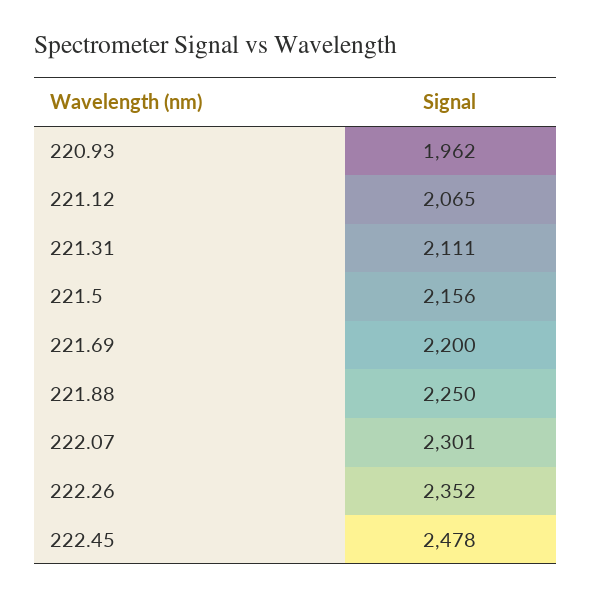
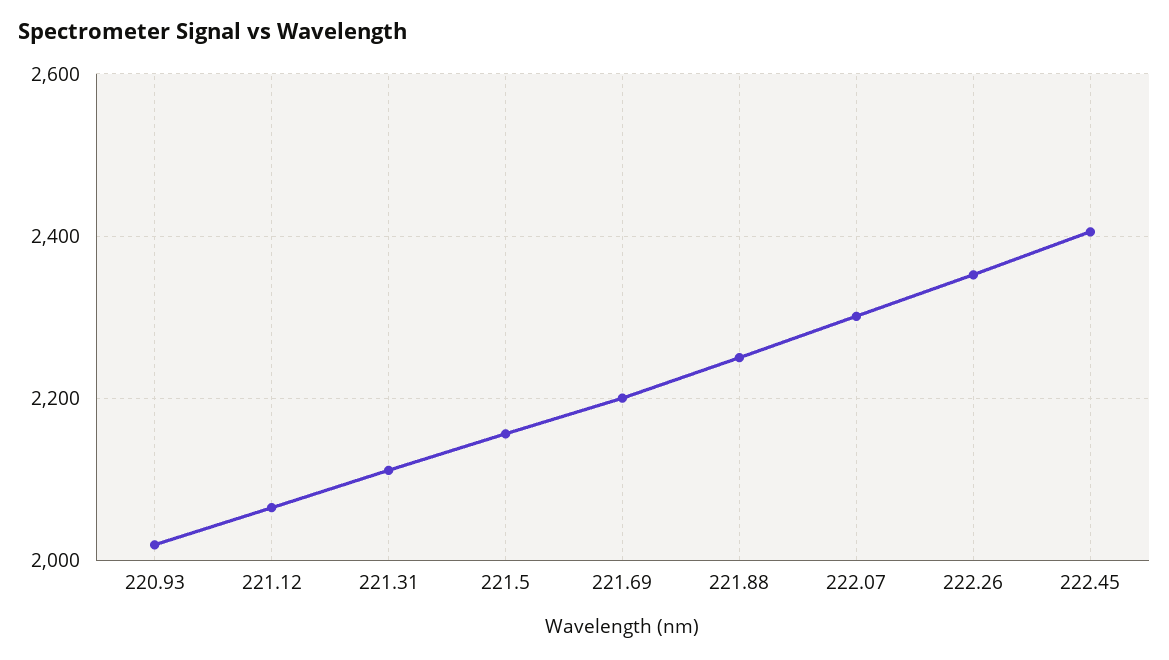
220.93: 1962 -> 2020
222.45: 2478 -> 2400

